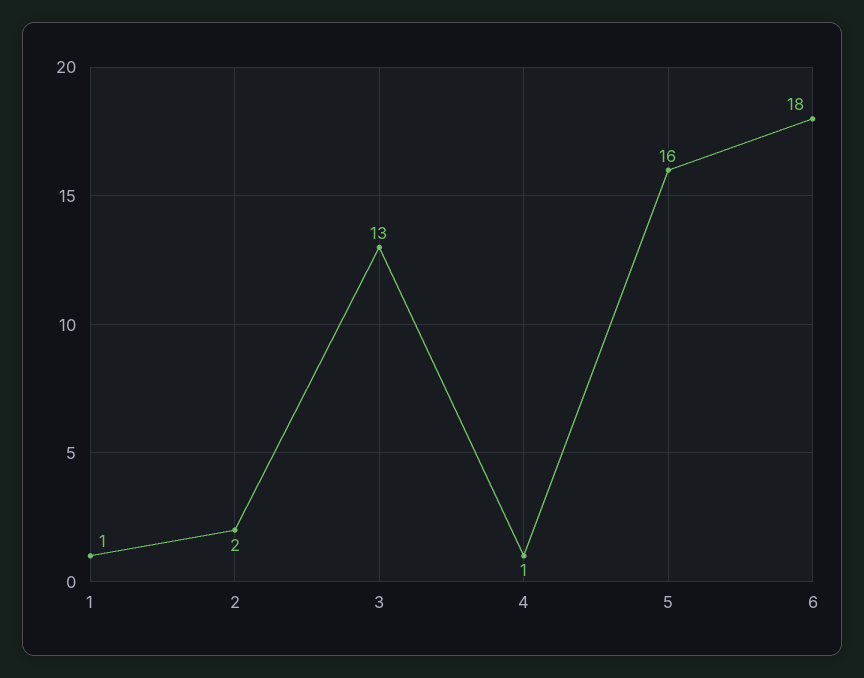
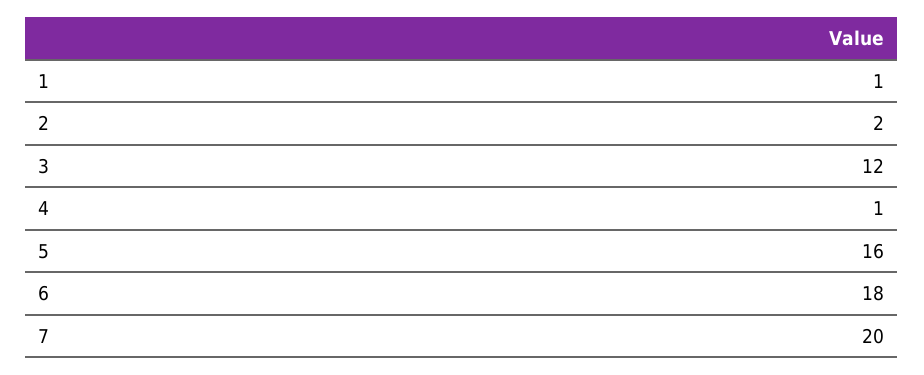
3: 13 -> 12
7: none -> 20

